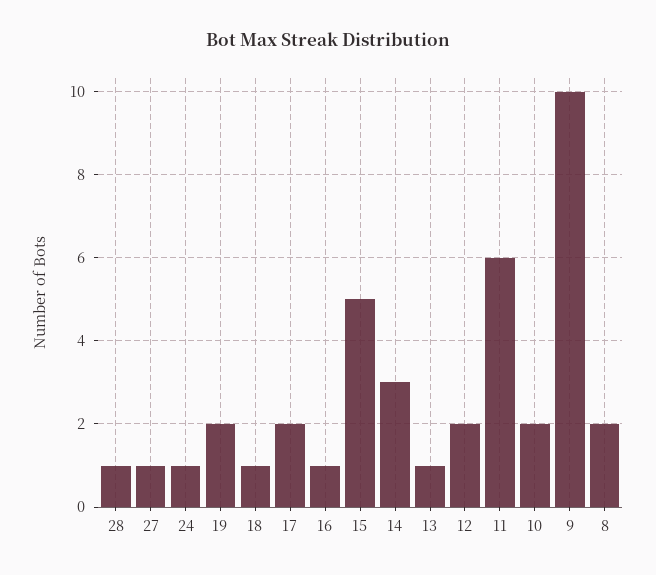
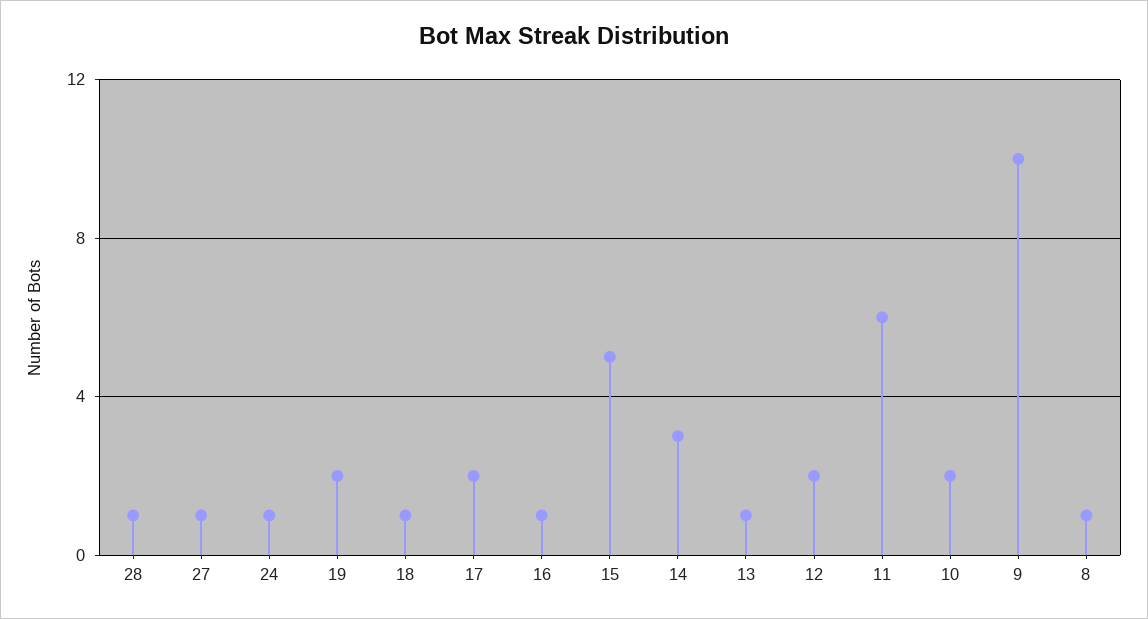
8: 2 -> 1

